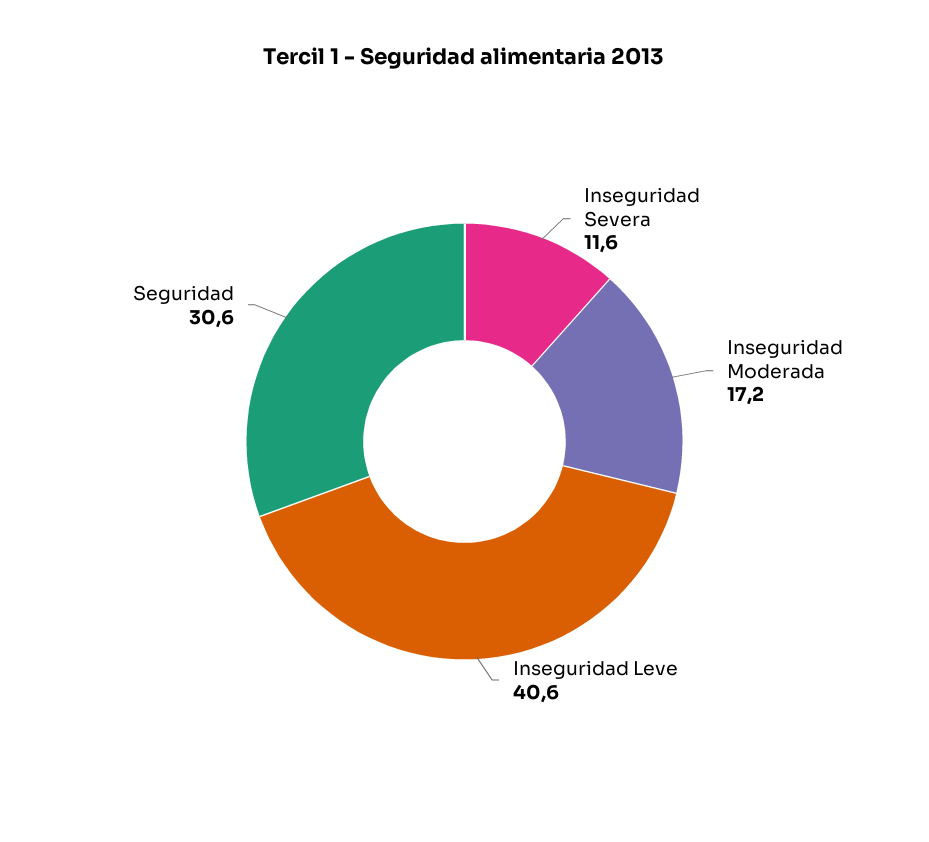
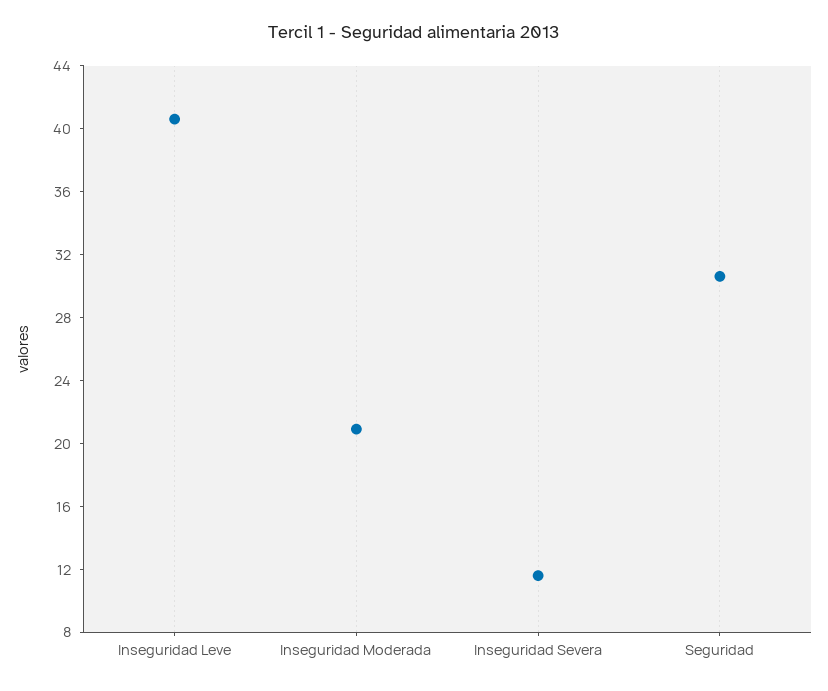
Inseguridad Moderada: 17.2 -> 21

